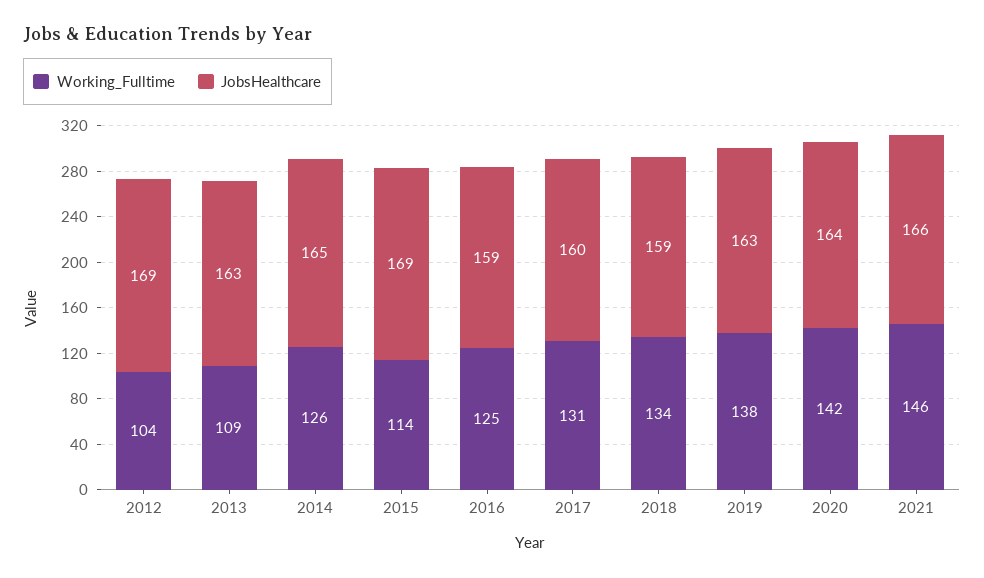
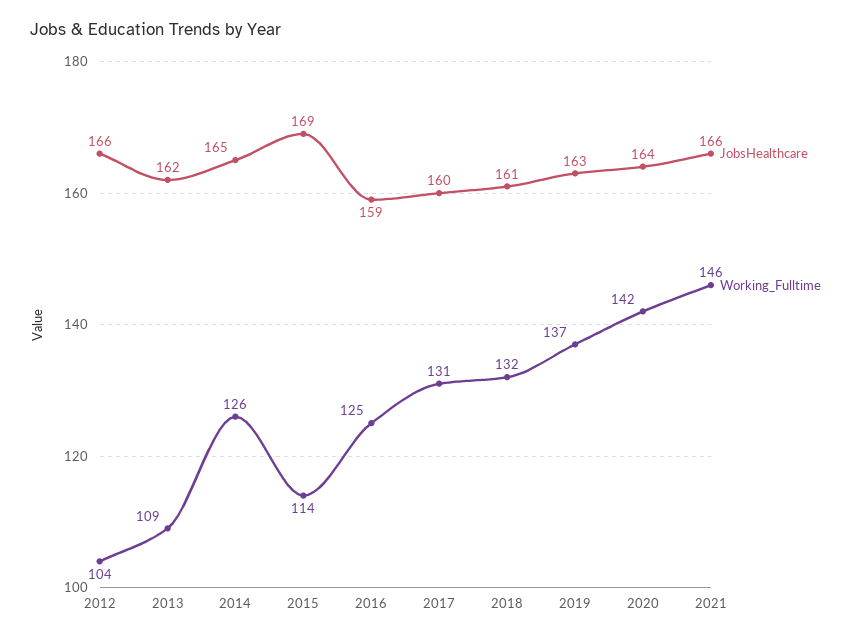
JobsHealthcare, 2012: 169 -> 166
JobsHealthcare, 2013: 163 -> 162
Working_Fulltime, 2018: 134 -> 132
JobsHealthcare, 2018: 159 -> 161
Working_Fulltime, 2019: 138 -> 137

